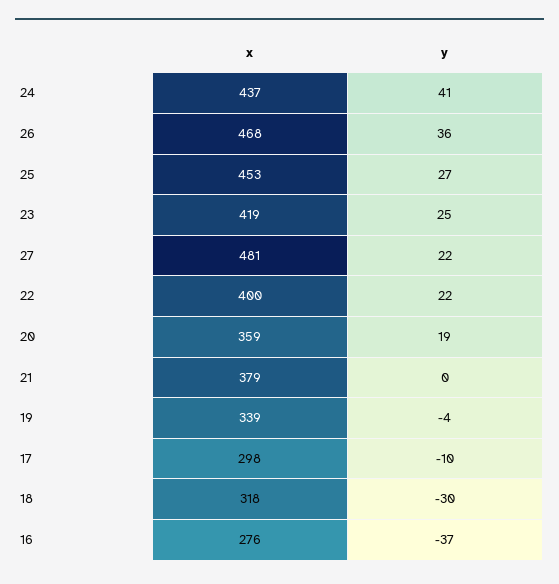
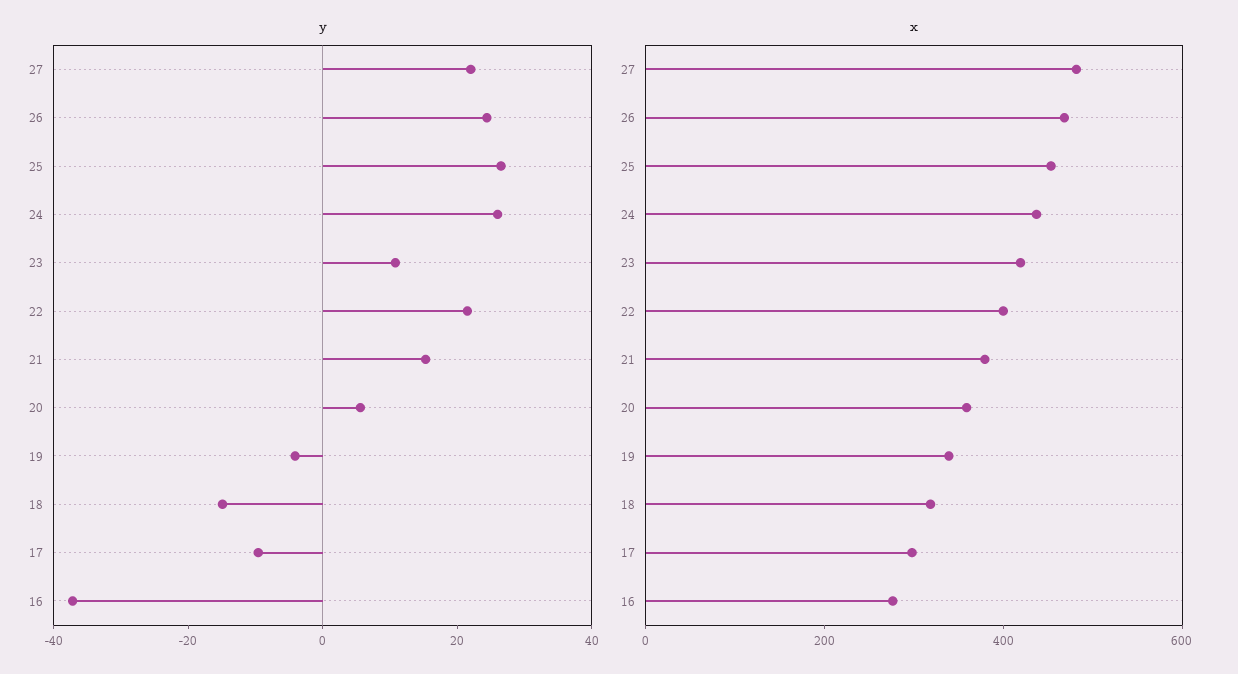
y, 24: 41 -> 25
y, 26: 36 -> 25
y, 23: 25 -> 10
y, 20: 19 -> 5
y, 21: 0 -> 15
y, 18: -30 -> -15

